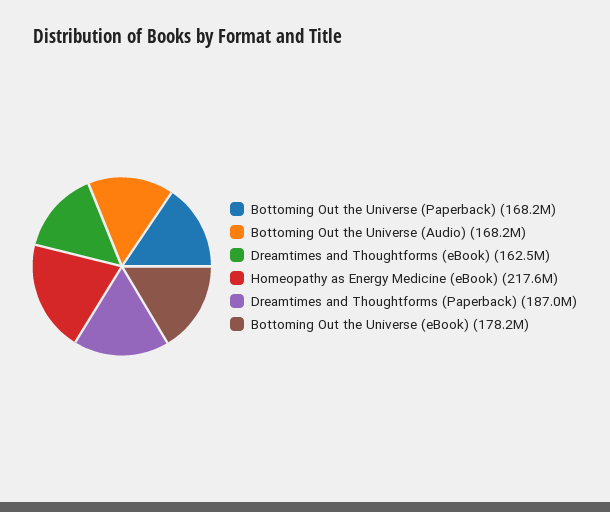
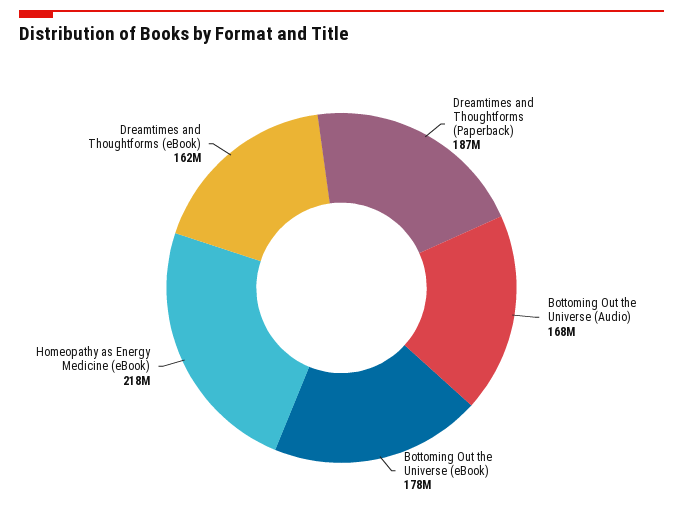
Bottoming Out the Universe (Paperback): 168200000 -> none

